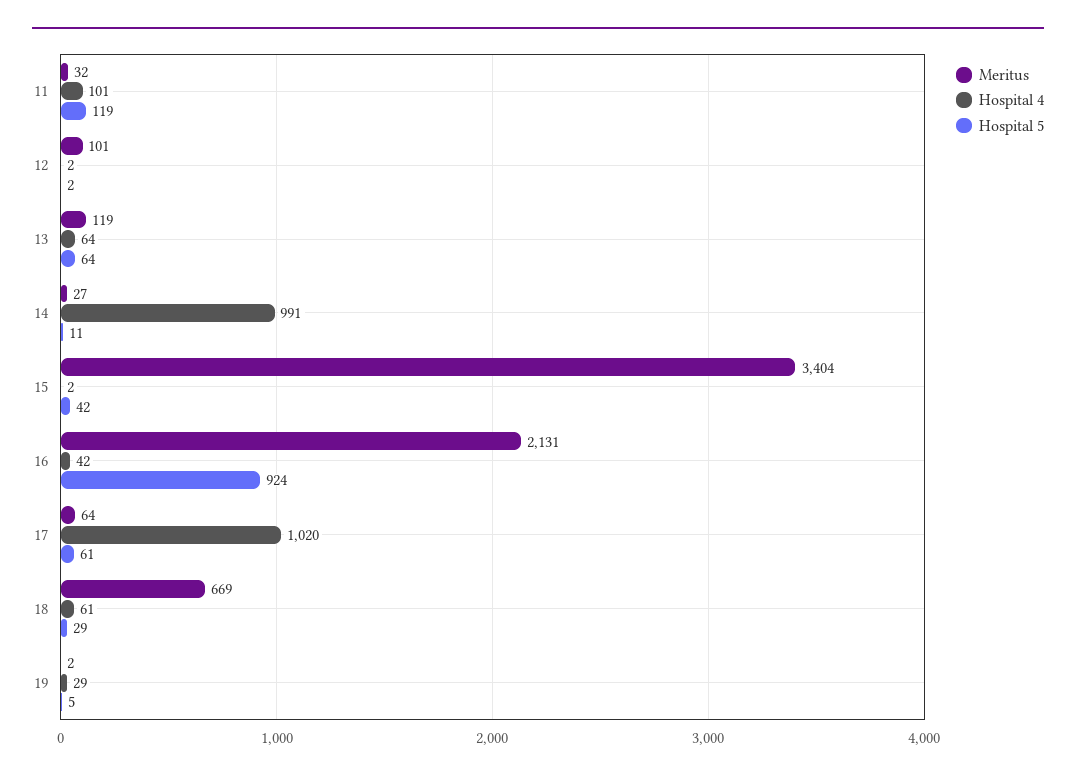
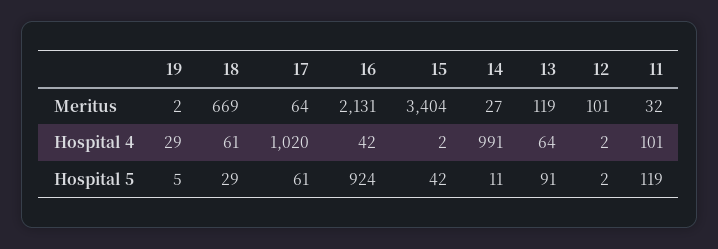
Hospital 5, 13: 64 -> 91

